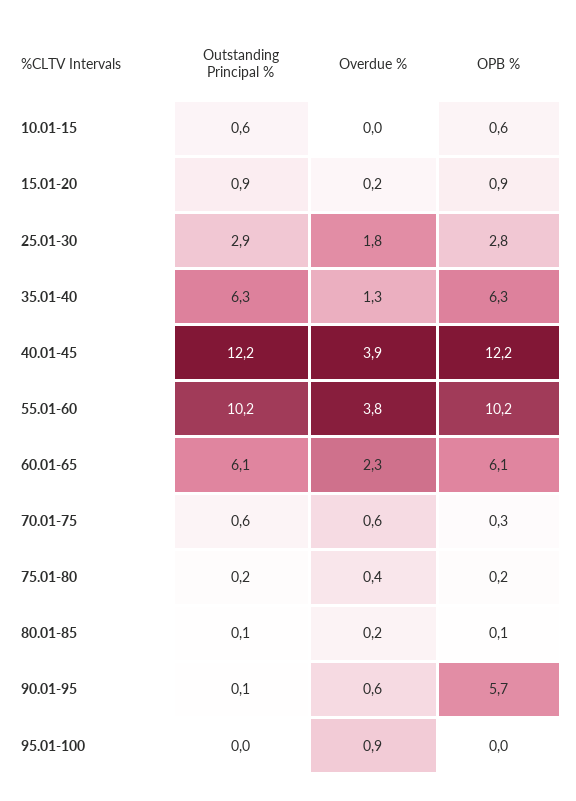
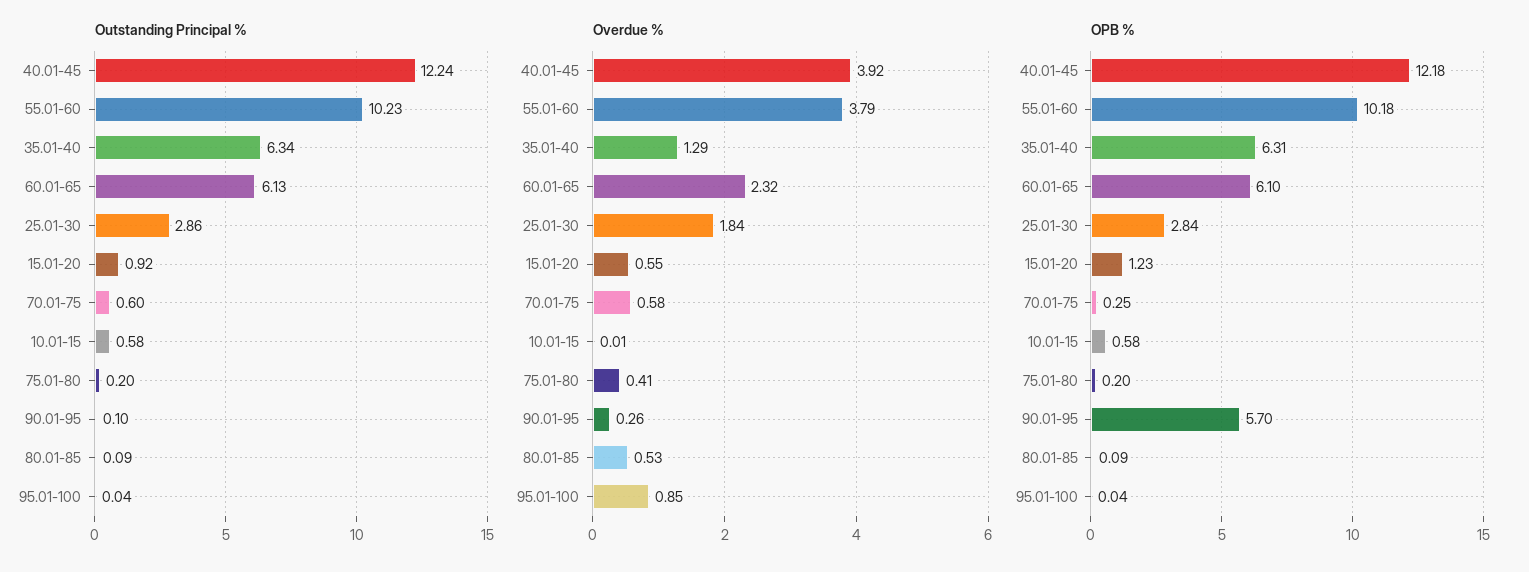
Overdue %, 15.01-20: 0.2 -> 0.55
OPB %, 15.01-20: 0.9 -> 1.23
Overdue %, 80.01-85: 0.2 -> 0.53
Overdue %, 90.01-95: 0.6 -> 0.26

